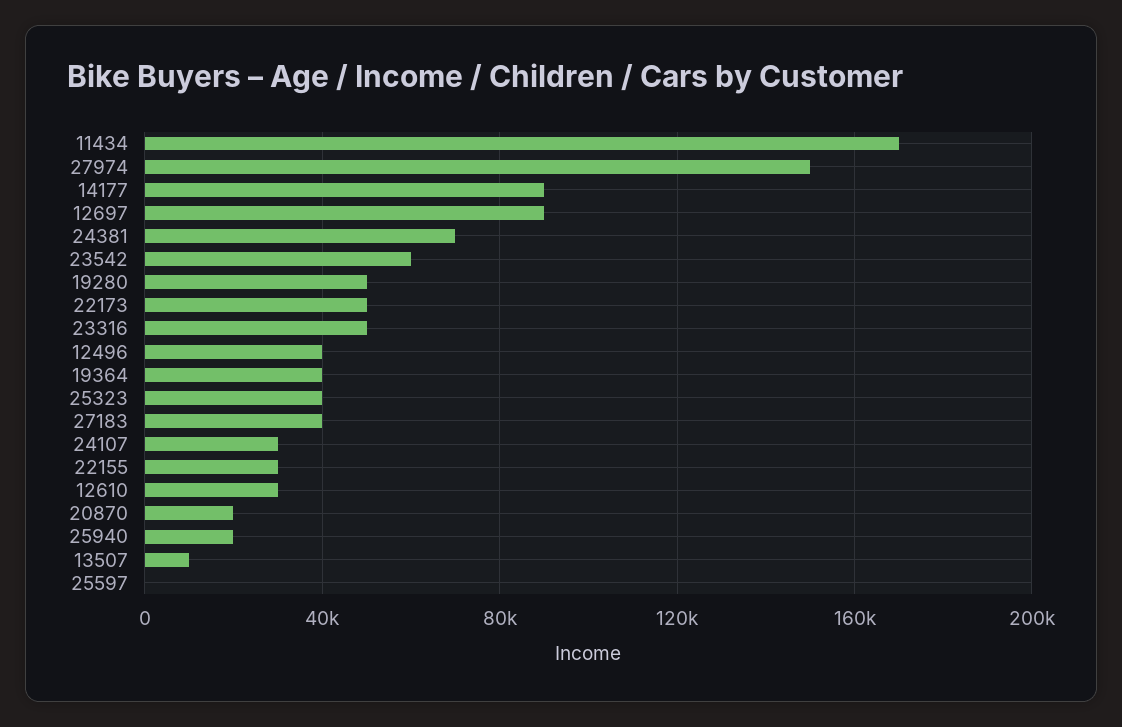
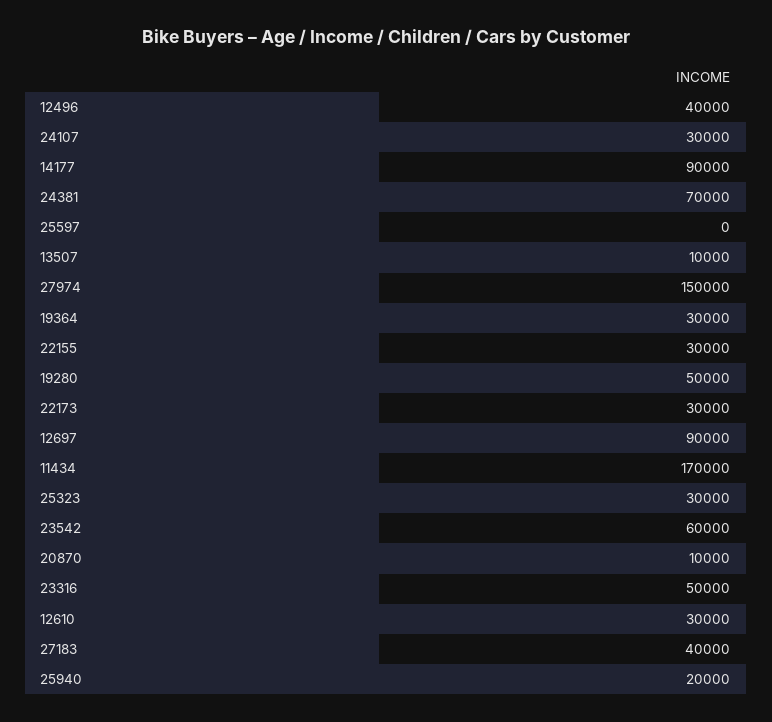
22173: 50000 -> 30000
19364: 40000 -> 30000
25323: 40000 -> 30000
20870: 20000 -> 10000

